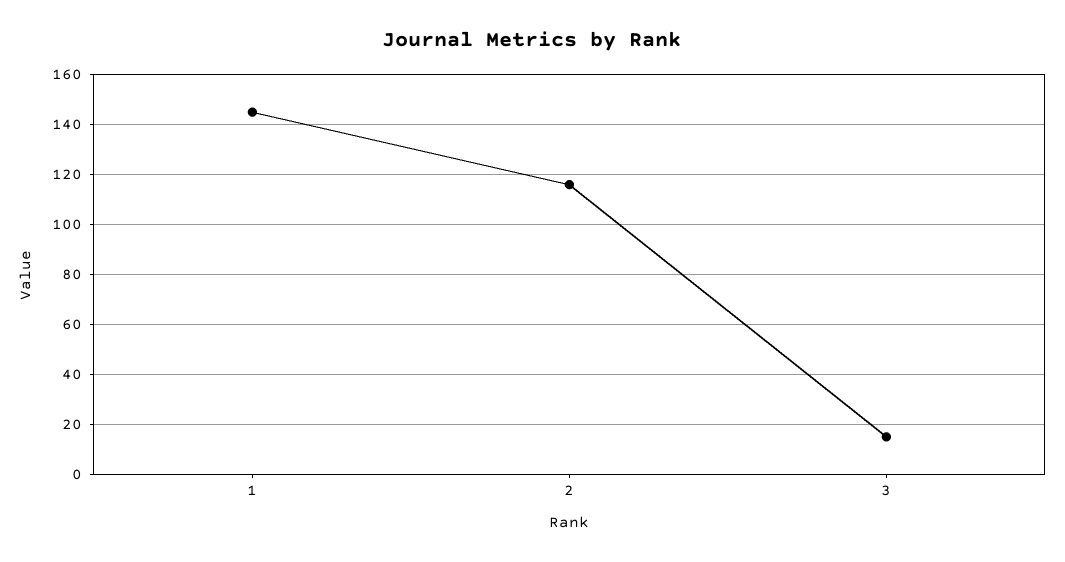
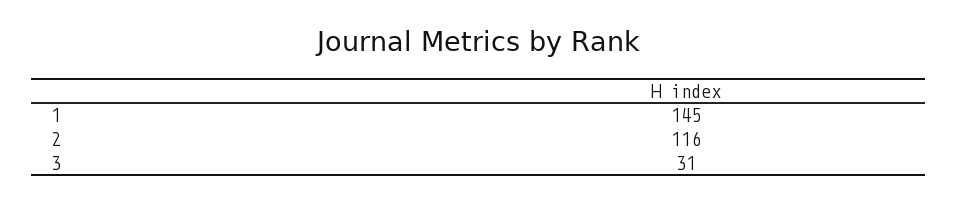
3: 15 -> 31

